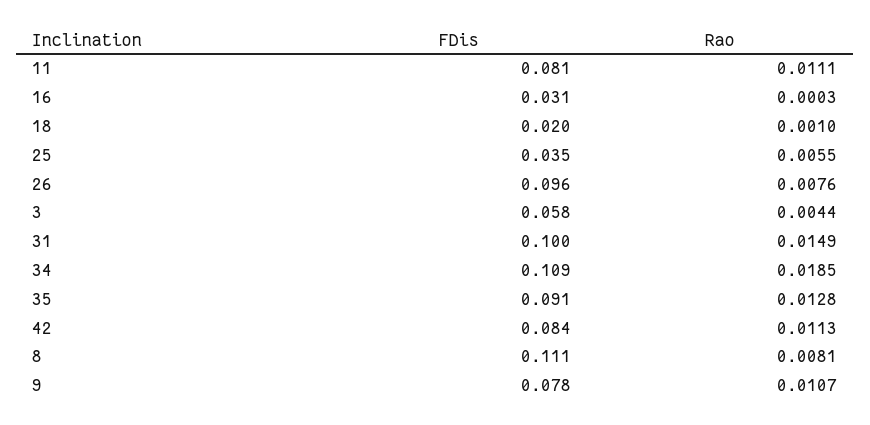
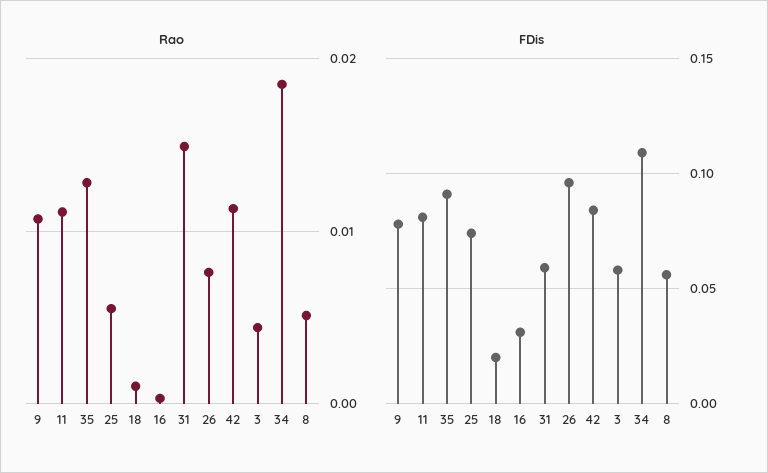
FDis, 25: 0.035 -> 0.075
FDis, 31: 0.1 -> 0.06
FDis, 8: 0.111 -> 0.055
Rao, 8: 0.0081 -> 0.005

